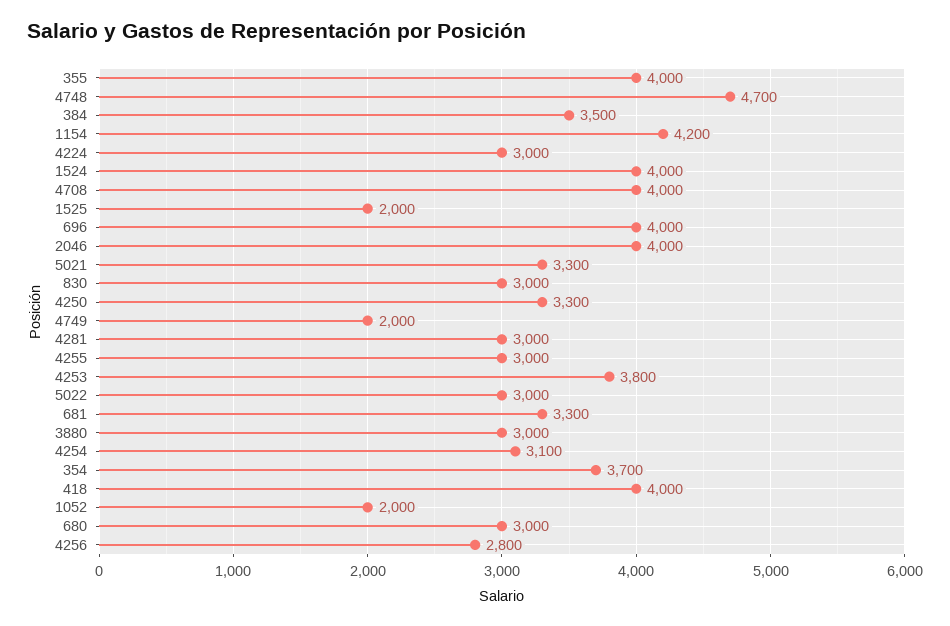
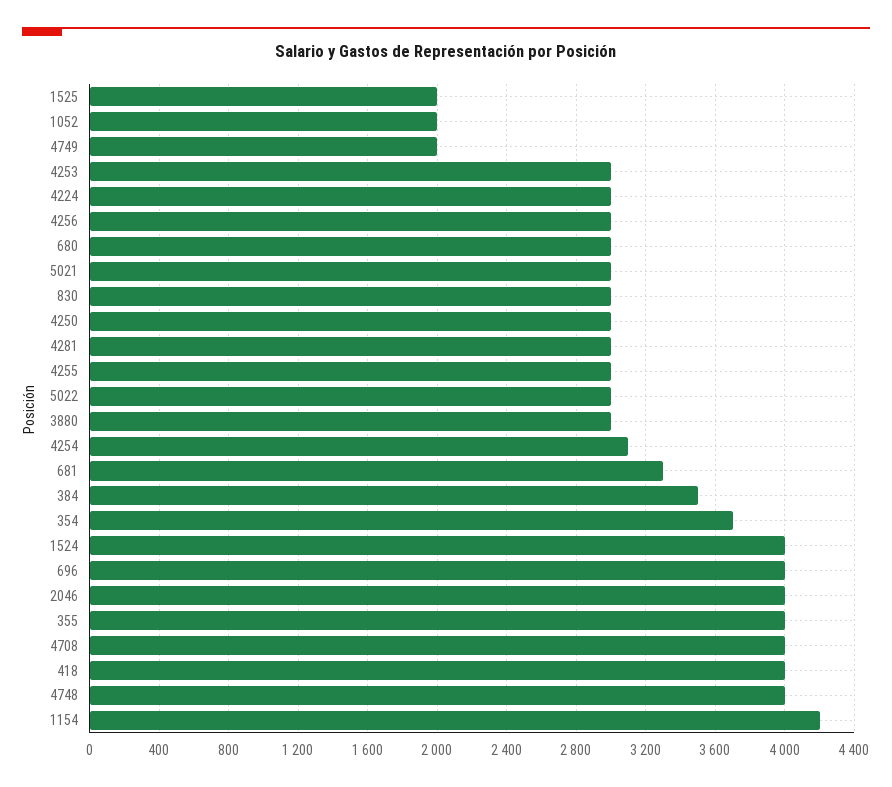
4748: 4700 -> 4000
5021: 3300 -> 3000
4250: 3300 -> 3000
4253: 3800 -> 3000
4256: 2800 -> 3000

